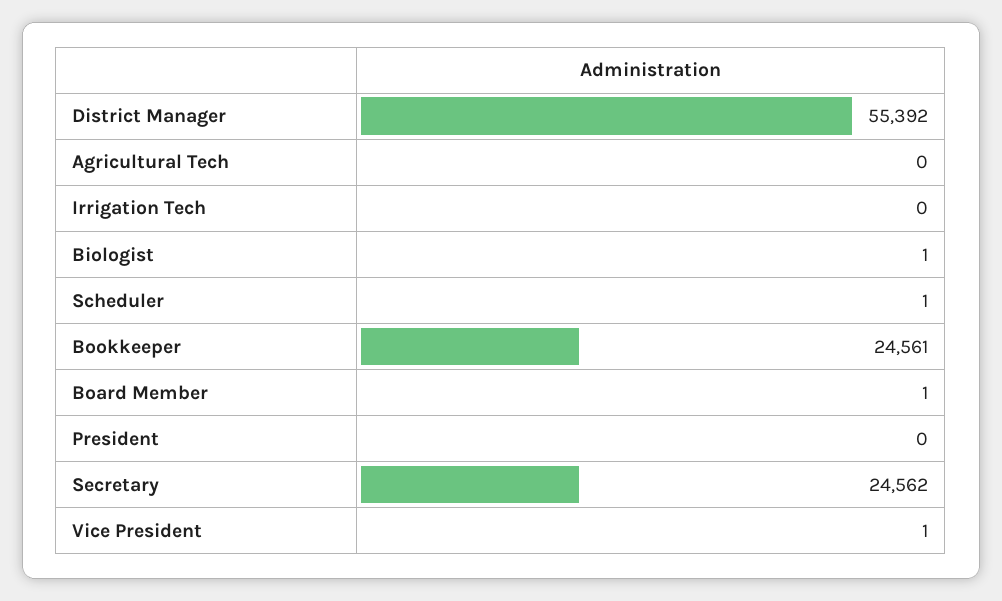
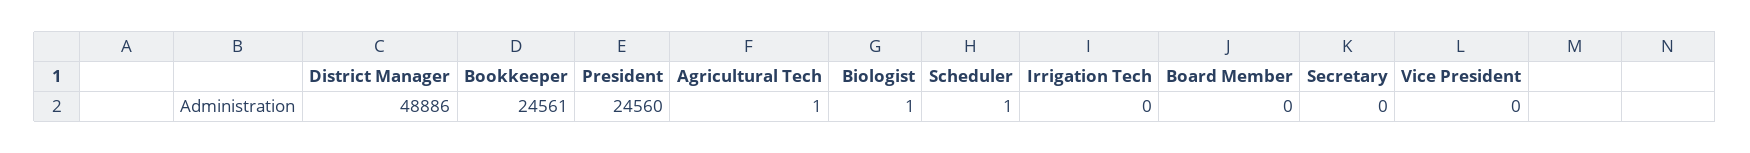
District Manager: 55392 -> 48886
Agricultural Tech: 0 -> 1
Board Member: 1 -> 0
President: 0 -> 24560
Secretary: 24562 -> 0
Vice President: 1 -> 0

